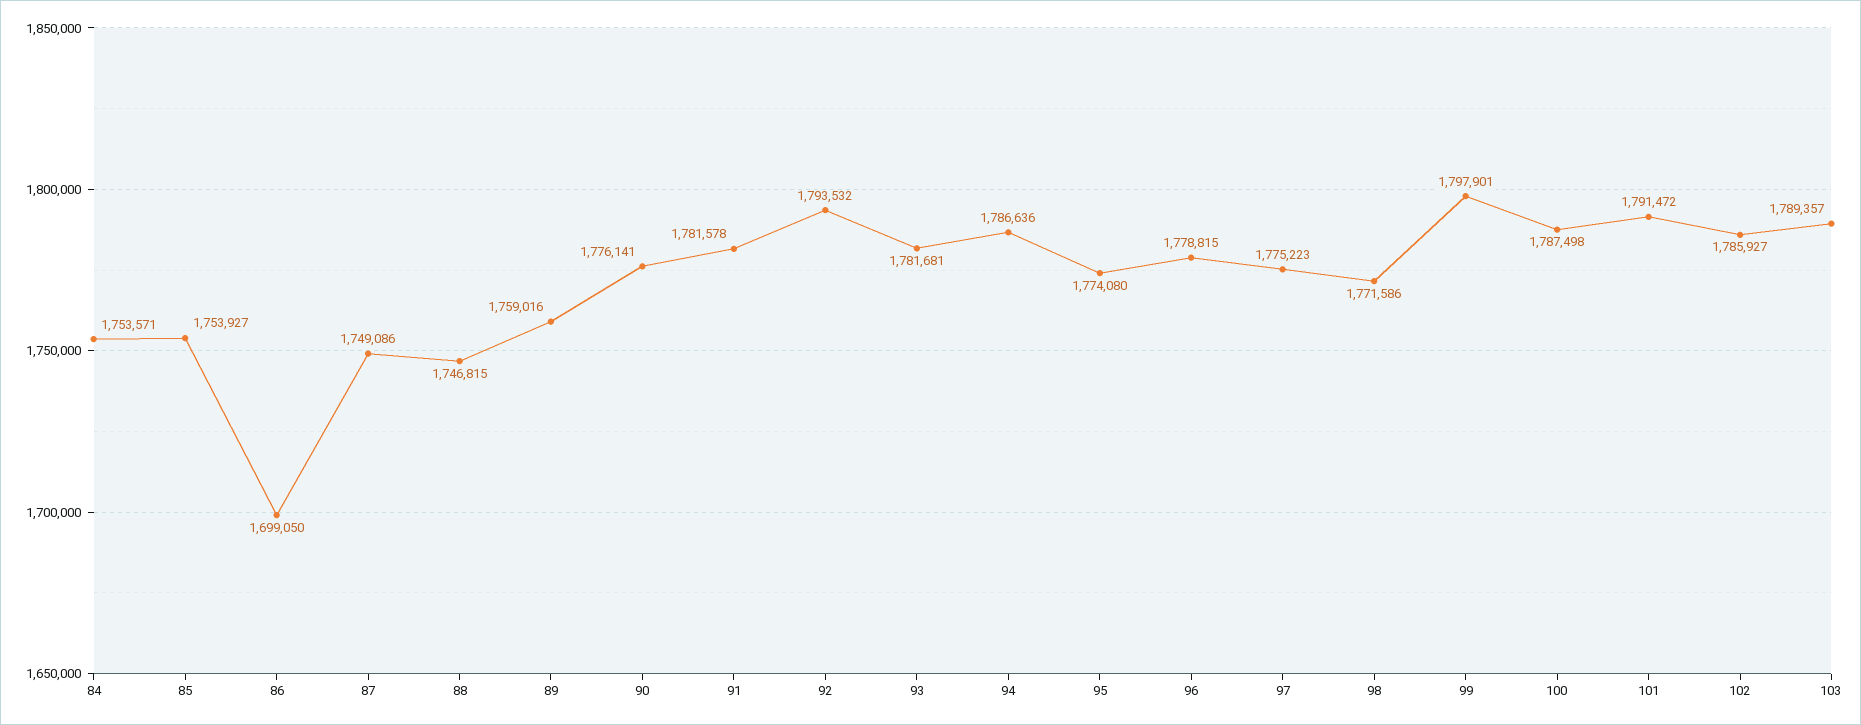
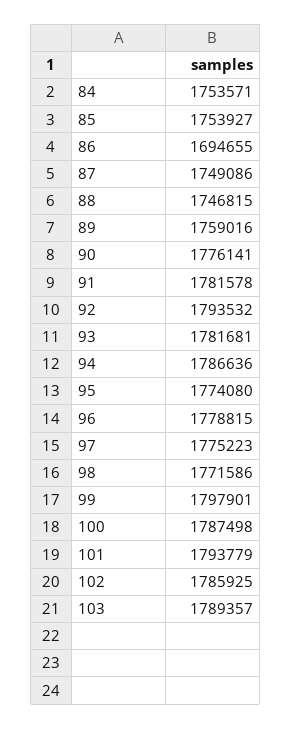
86: 1699050 -> 1694655
101: 1791472 -> 1793779
102: 1785927 -> 1785925

